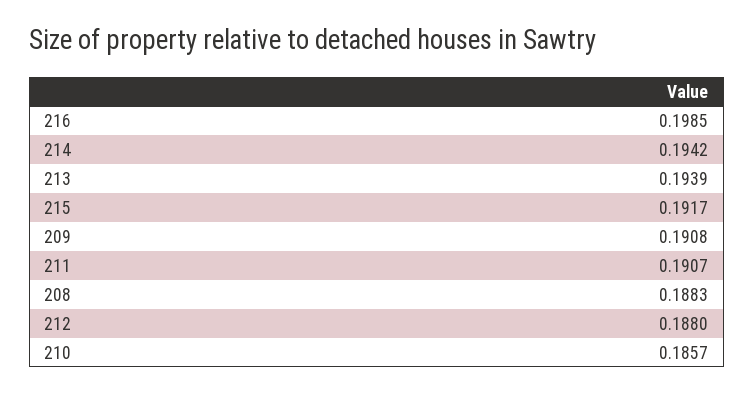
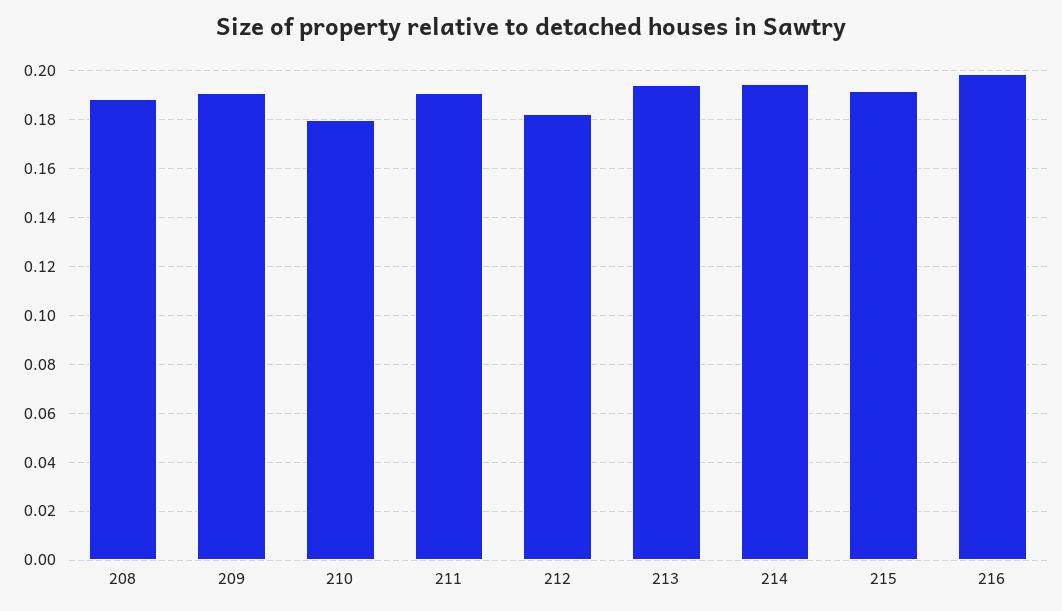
212: 0.188 -> 0.1825
210: 0.1857 -> 0.18

